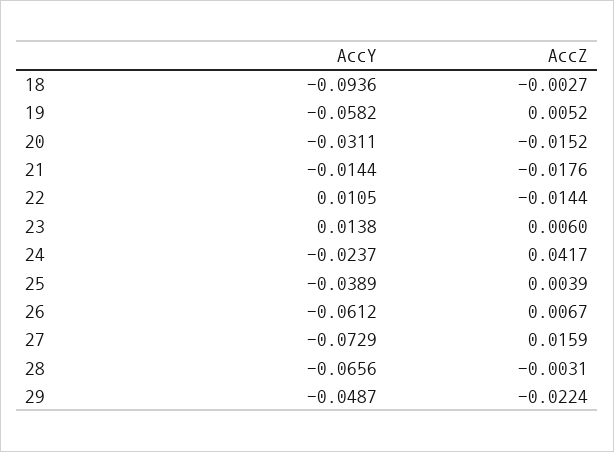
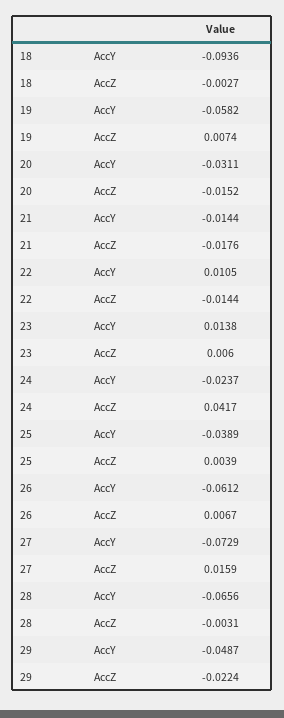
AccZ, 19: 0.0052 -> 0.0074

